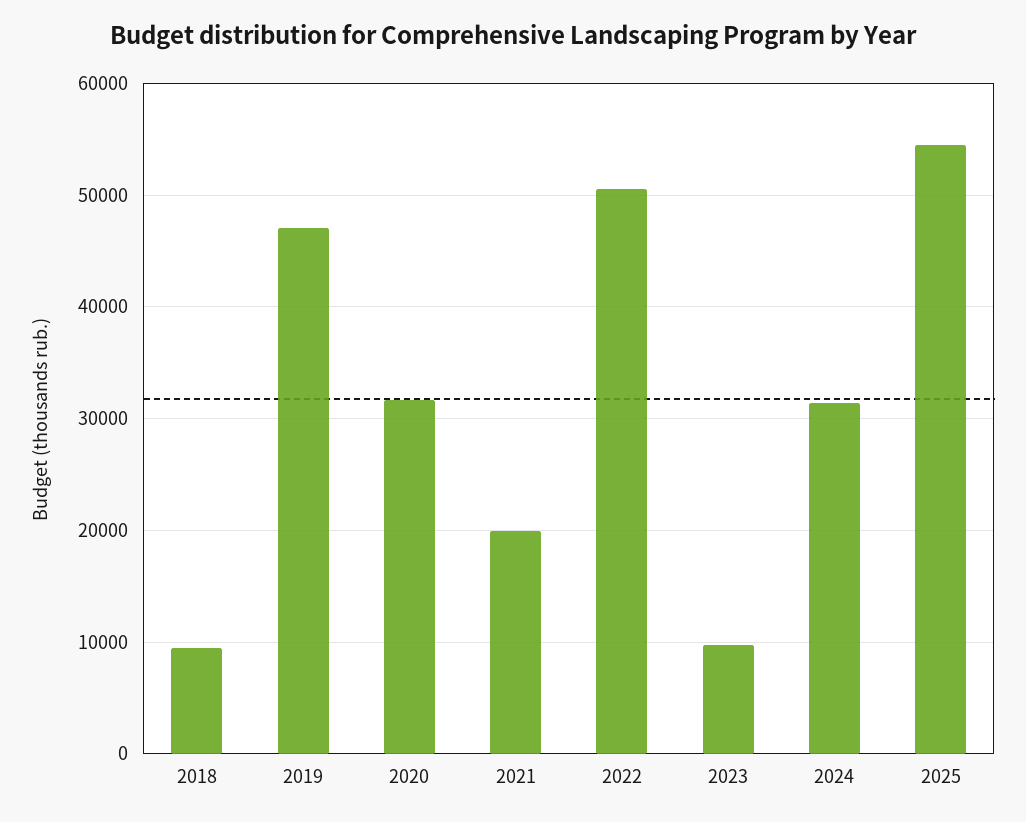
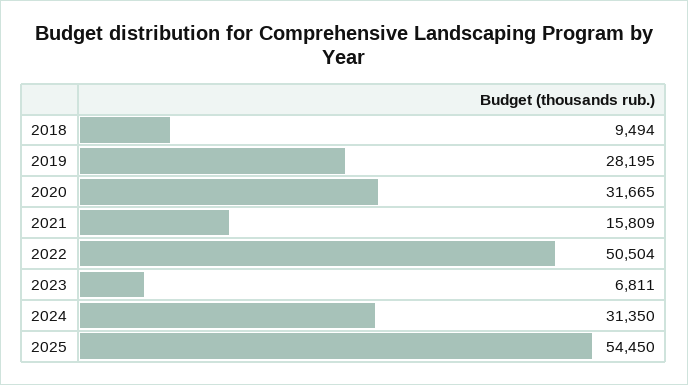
2019: 47000 -> 28195
2021: 20000 -> 15809
2023: 10000 -> 6811

